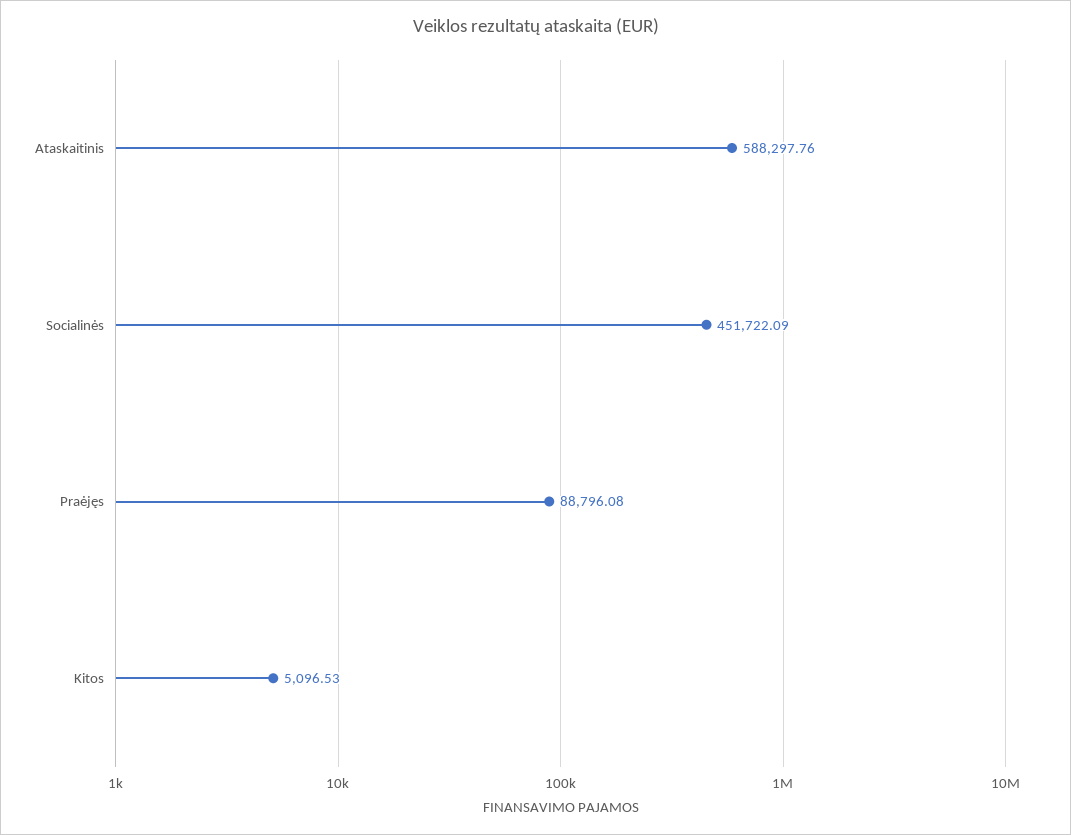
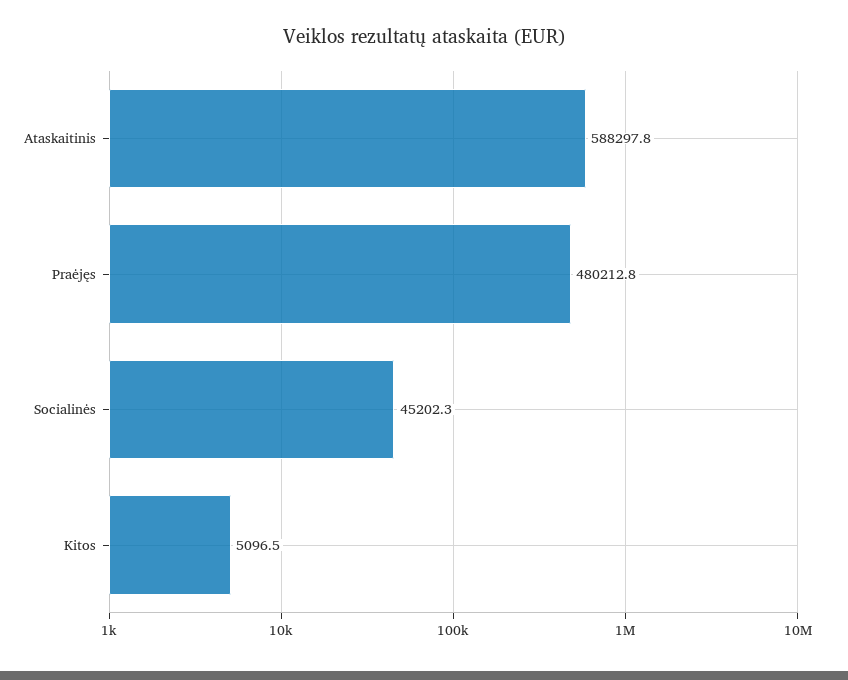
Socialinės: 451722.09 -> 45202.3
Praėjęs: 88796.08 -> 480212.8

